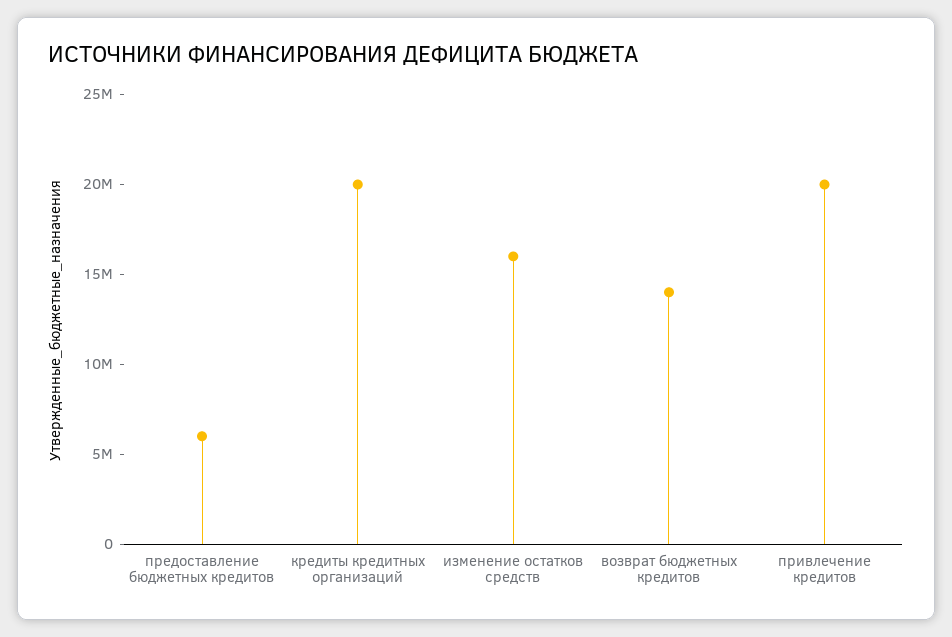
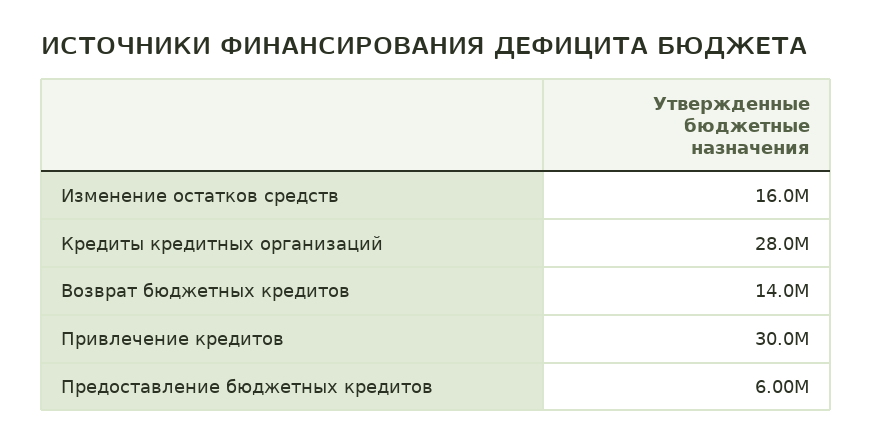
кредиты кредитных организаций: 20000000 -> 28000000
привлечение кредитов: 20000000 -> 30000000

